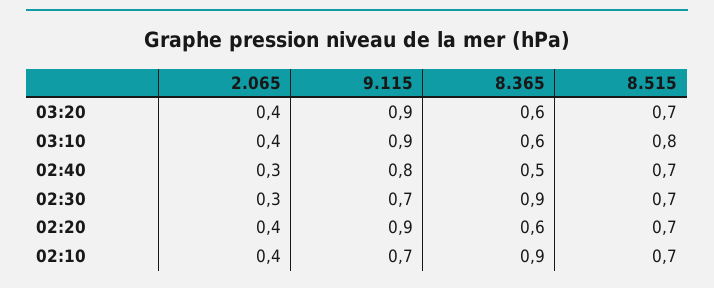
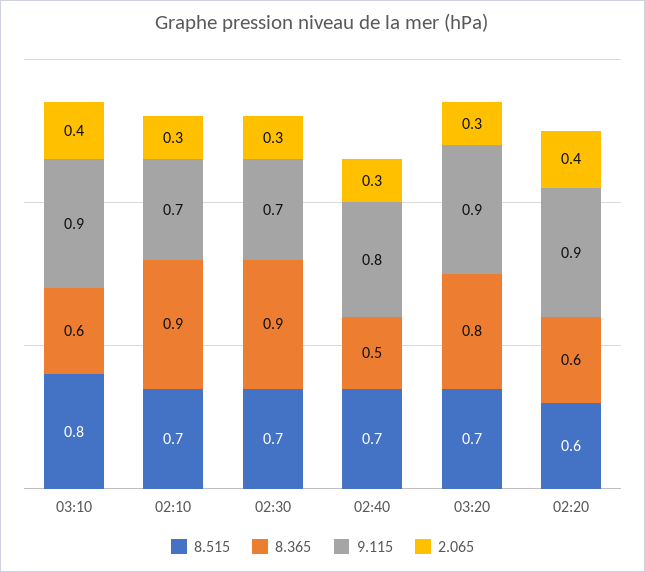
2.065, 03:20: 0.4 -> 0.3
8.365, 03:20: 0.6 -> 0.8
8.515, 02:20: 0.7 -> 0.6
2.065, 02:10: 0.4 -> 0.3

